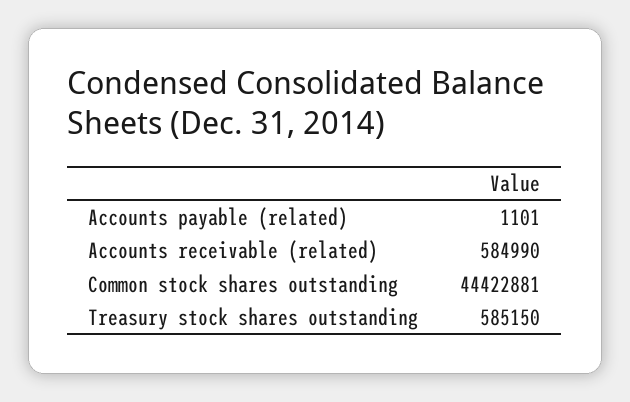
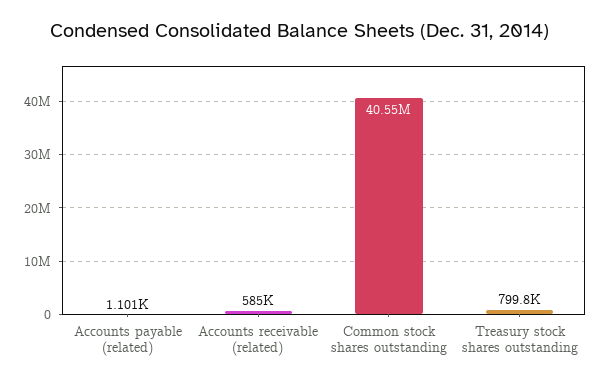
Common stock shares outstanding: 44422881 -> 40550000
Treasury stock shares outstanding: 585150 -> 799800

